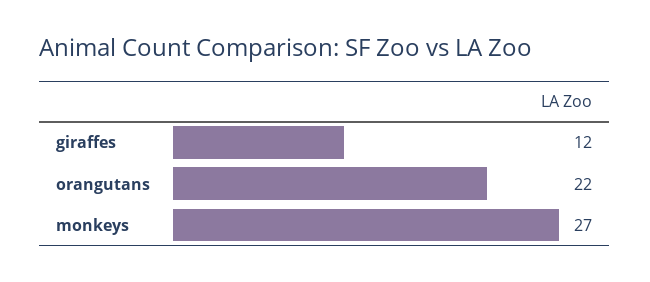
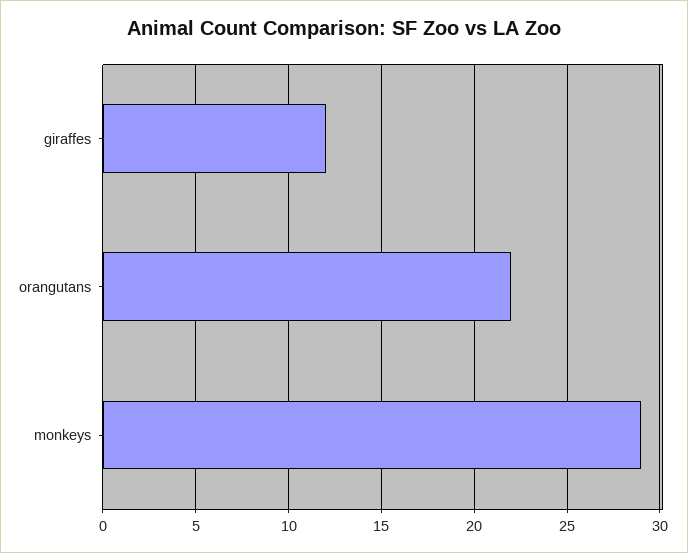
monkeys: 27 -> 29

